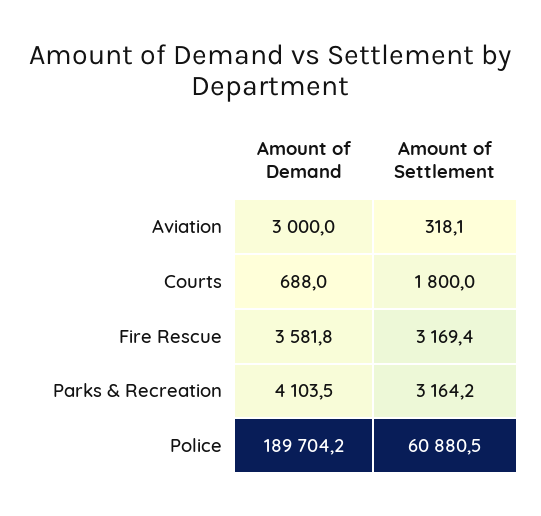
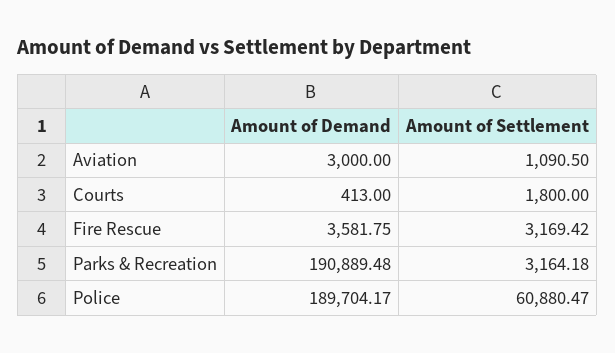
Amount of Settlement, Aviation: 318.1 -> 1090.5
Amount of Demand, Courts: 688 -> 413
Amount of Demand, Parks & Recreation: 4103.5 -> 190889.48

